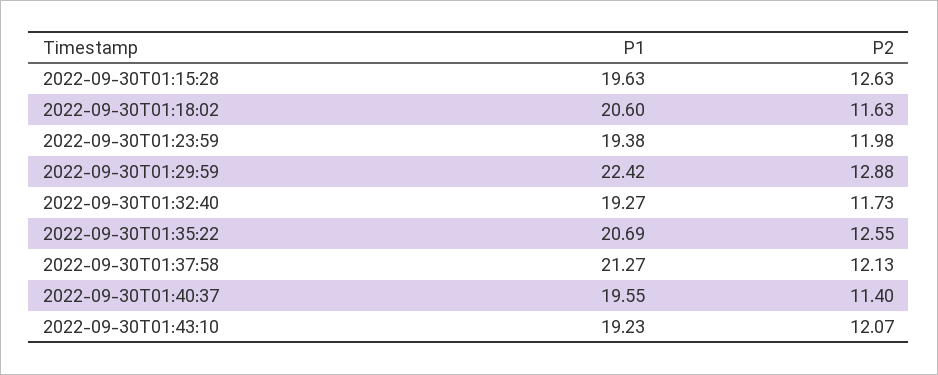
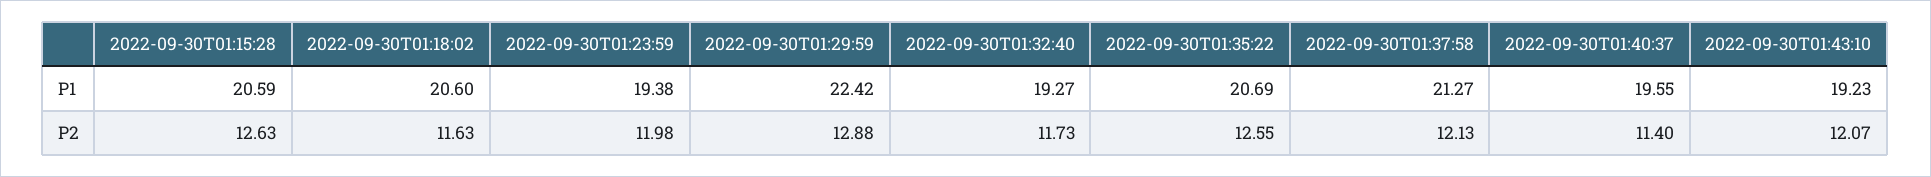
P1, 2022-09-30T01:15:28: 19.63 -> 20.59

